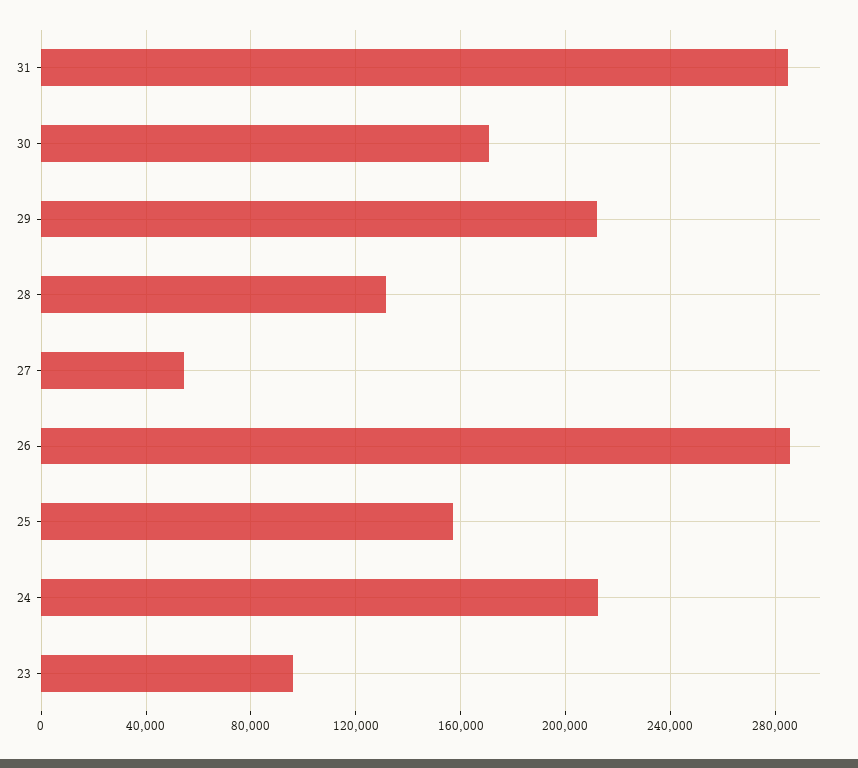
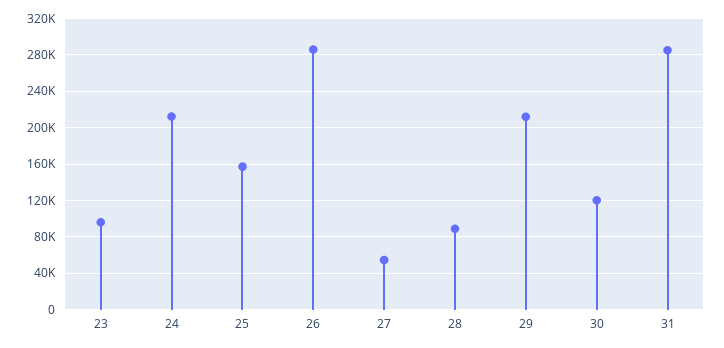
30: 170000 -> 120000
28: 130000 -> 90000

